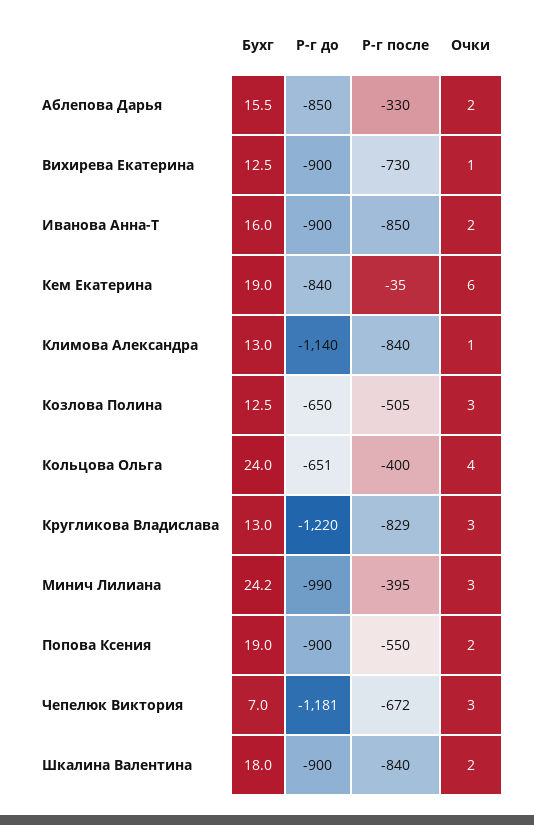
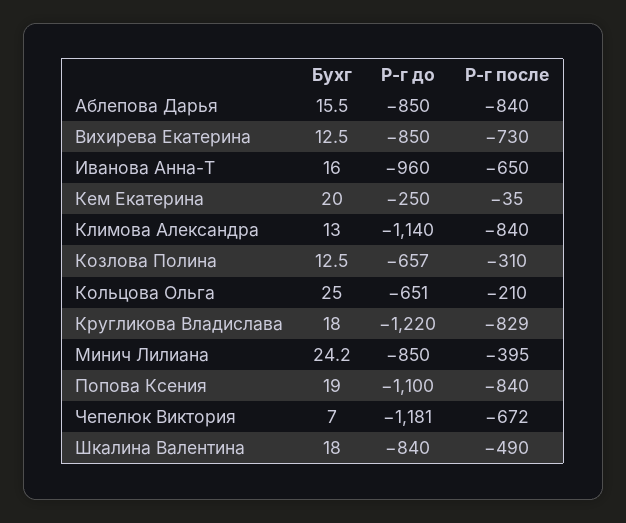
Р-г после, Аблепова Дарья: -330 -> -840
Очки, Аблепова Дарья: 2 -> none
Р-г до, Вихирева Екатерина: -900 -> -850
Очки, Вихирева Екатерина: 1 -> none
Р-г до, Иванова Анна-Т: -900 -> -960
Р-г после, Иванова Анна-Т: -850 -> -650
Очки, Иванова Анна-Т: 2 -> none
Бухг, Кем Екатерина: 19 -> 20
Р-г до, Кем Екатерина: -840 -> -250
Очки, Кем Екатерина: 6 -> none
Очки, Климова Александра: 1 -> none
Р-г до, Козлова Полина: -650 -> -657
Р-г после, Козлова Полина: -505 -> -310
Очки, Козлова Полина: 3 -> none
Бухг, Кольцова Ольга: 24 -> 25
Р-г после, Кольцова Ольга: -400 -> -210
Очки, Кольцова Ольга: 4 -> none
Бухг, Кругликова Владислава: 13 -> 18
Очки, Кругликова Владислава: 3 -> none
Р-г до, Минич Лилиана: -990 -> -850
Очки, Минич Лилиана: 3 -> none
Р-г до, Попова Ксения: -900 -> -1100
Р-г после, Попова Ксения: -550 -> -840
Очки, Попова Ксения: 2 -> none
Очки, Чепелюк Виктория: 3 -> none
Р-г до, Шкалина Валентина: -900 -> -840
Р-г после, Шкалина Валентина: -840 -> -490
Очки, Шкалина Валентина: 2 -> none

